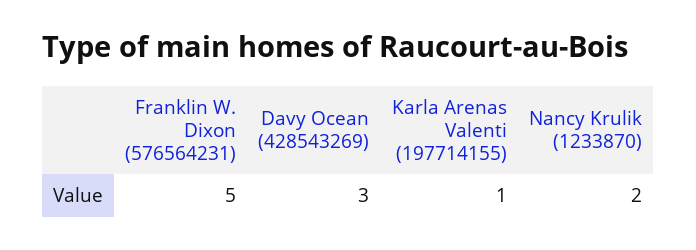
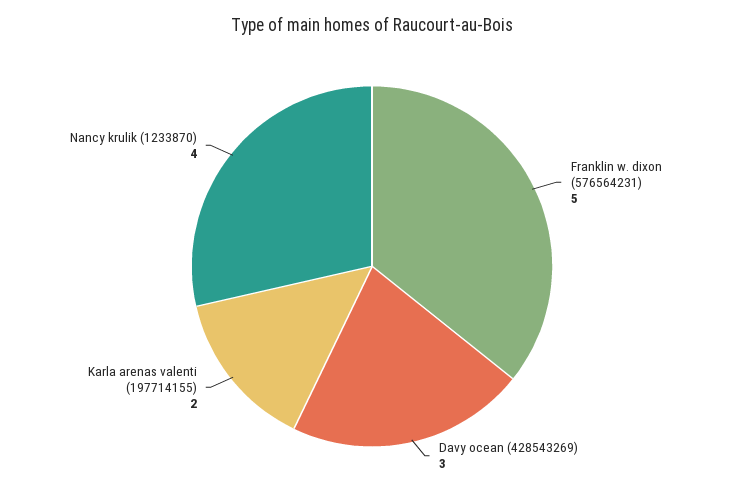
Karla Arenas Valenti (197714155): 1 -> 2
Nancy Krulik (1233870): 2 -> 4

